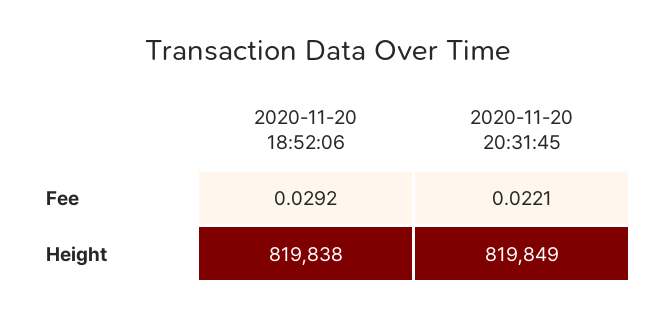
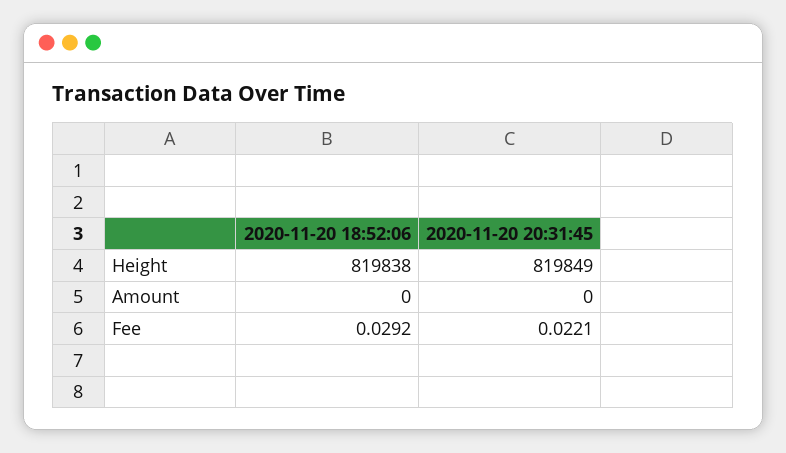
2020-11-20 18:52:06, Amount: none -> 0
2020-11-20 20:31:45, Amount: none -> 0

